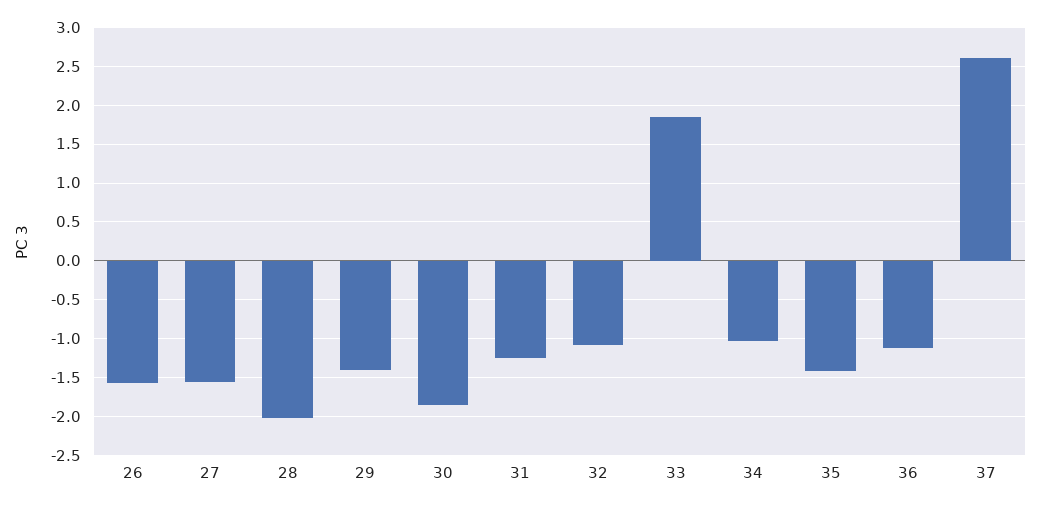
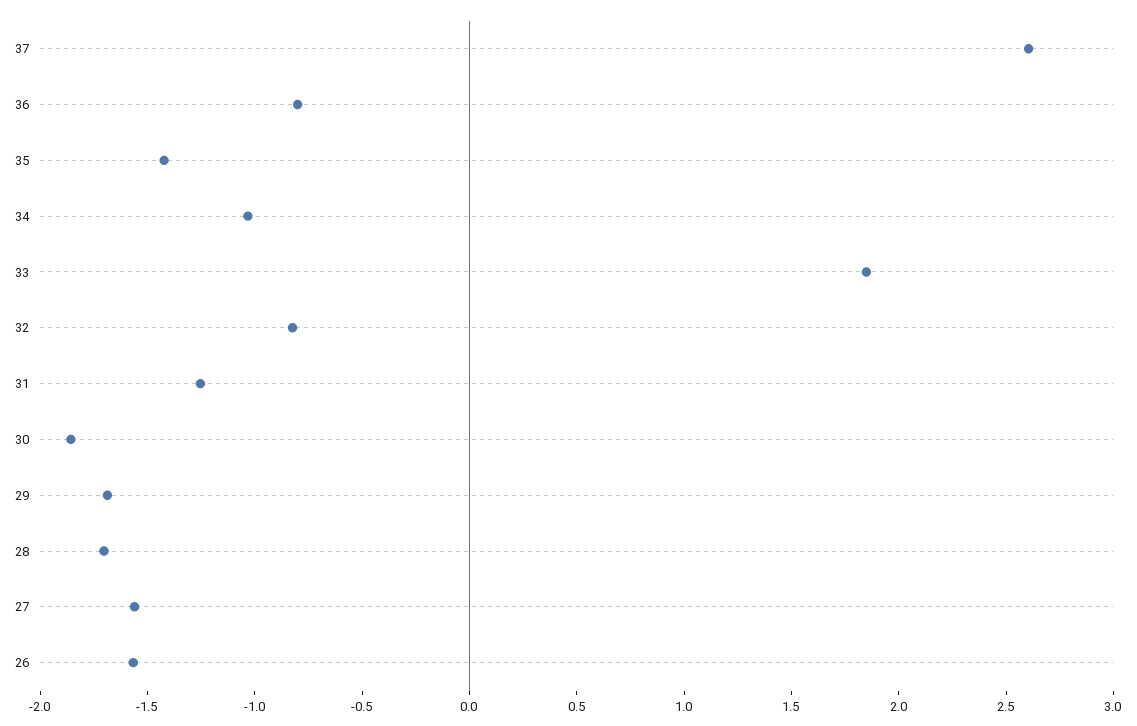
28: -2 -> -1.7
29: -1.4 -> -1.7
32: -1.1 -> -0.8
36: -1.1 -> -0.8

